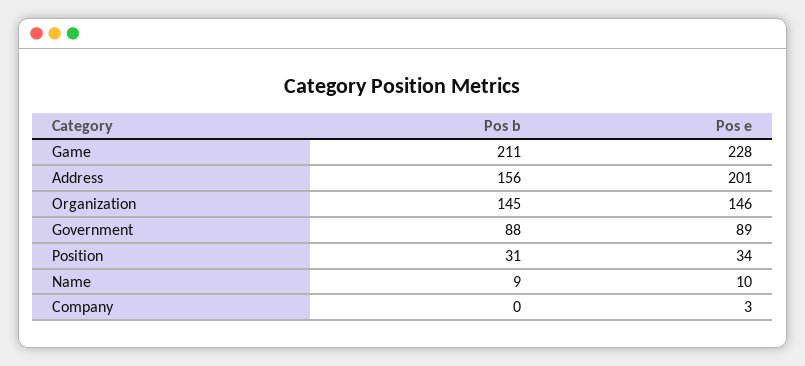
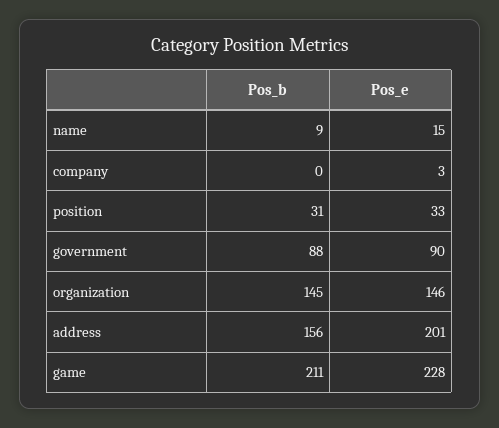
Pos e, Government: 89 -> 90
Pos e, Position: 34 -> 33
Pos e, Name: 10 -> 15

